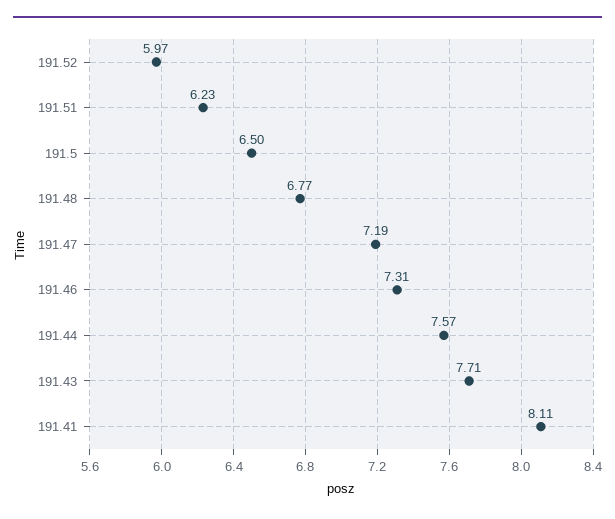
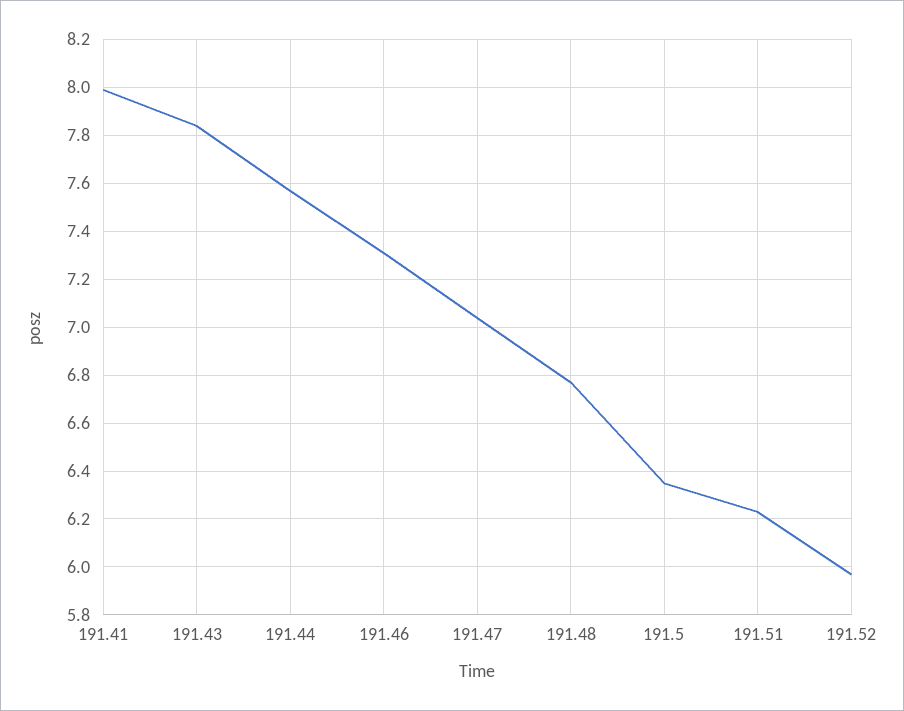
191.5: 6.5 -> 6.35
191.47: 7.19 -> 7.05
191.43: 7.71 -> 7.85
191.41: 8.11 -> 8

